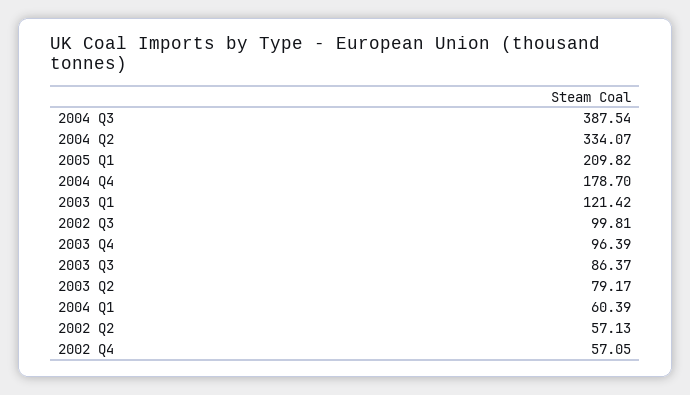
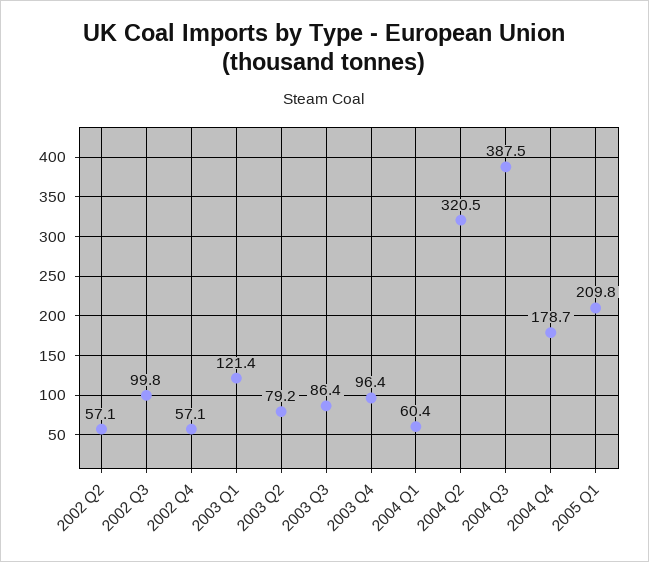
2004 Q2: 334.07 -> 320.5

